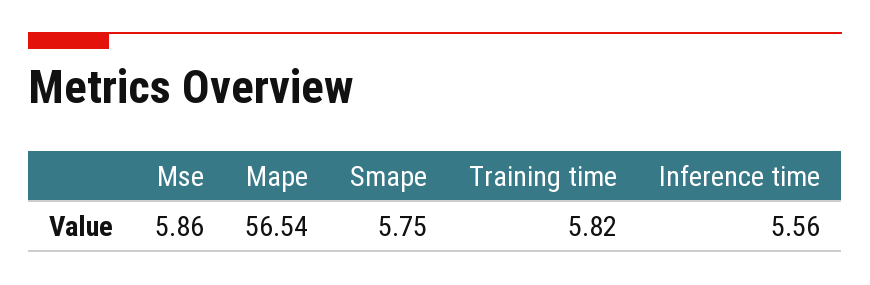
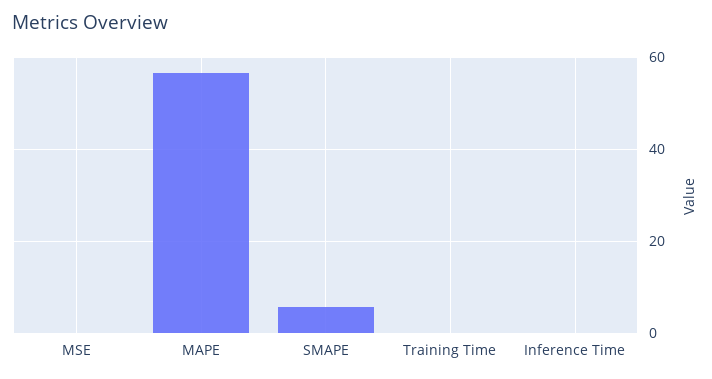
Mse: 5.86 -> 0
Training time: 5.82 -> 0
Inference time: 5.56 -> 0

